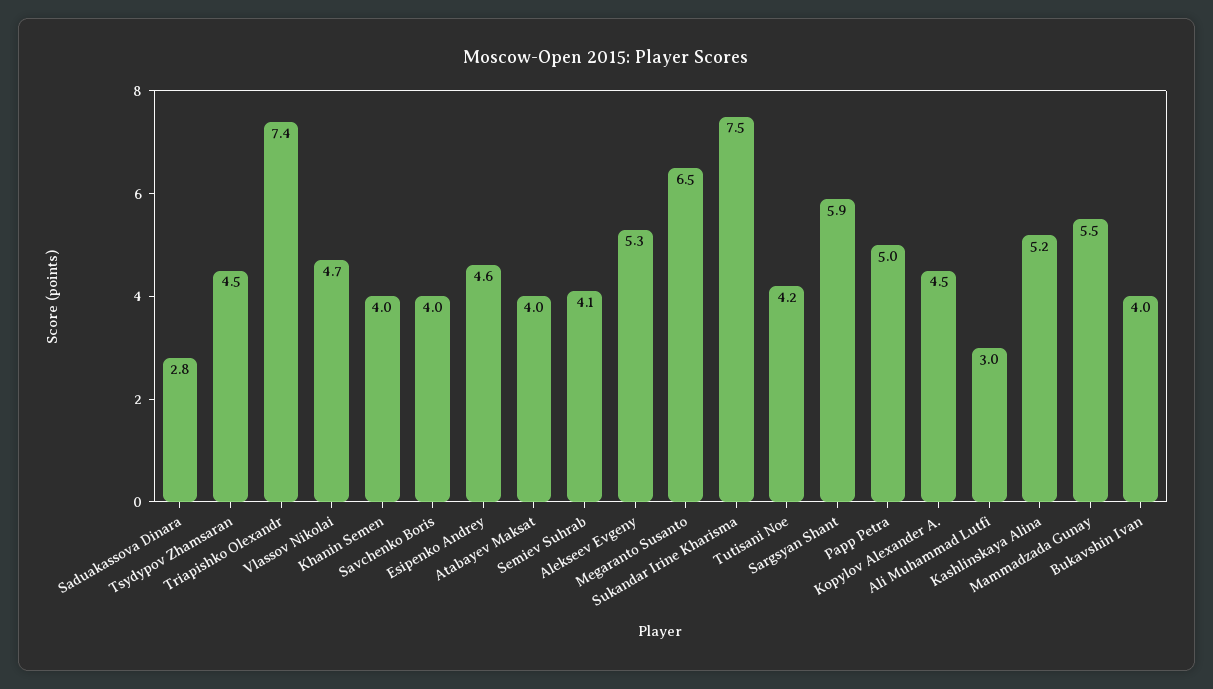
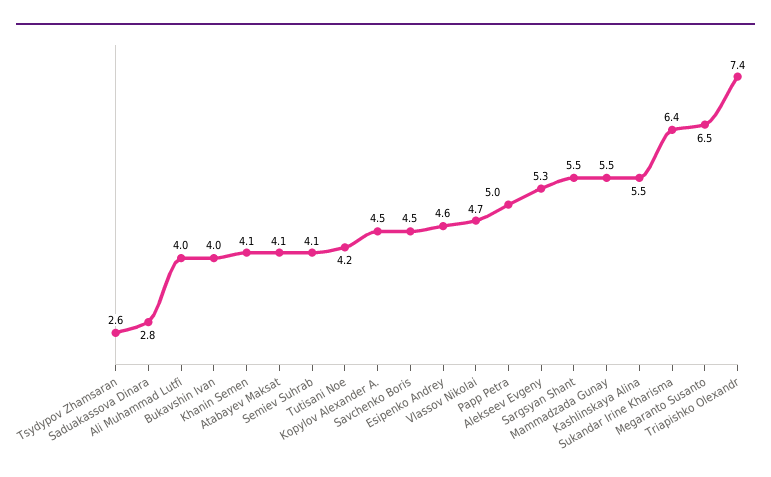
Tsydypov Zhamsaran: 4.5 -> 2.6
Khanin Semen: 4 -> 4.1
Savchenko Boris: 4 -> 4.5
Atabayev Maksat: 4 -> 4.1
Sukandar Irine Kharisma: 7.5 -> 6.4
Sargsyan Shant: 5.9 -> 5.5
Ali Muhammad Lutfi: 3 -> 4
Kashlinskaya Alina: 5.2 -> 5.5

